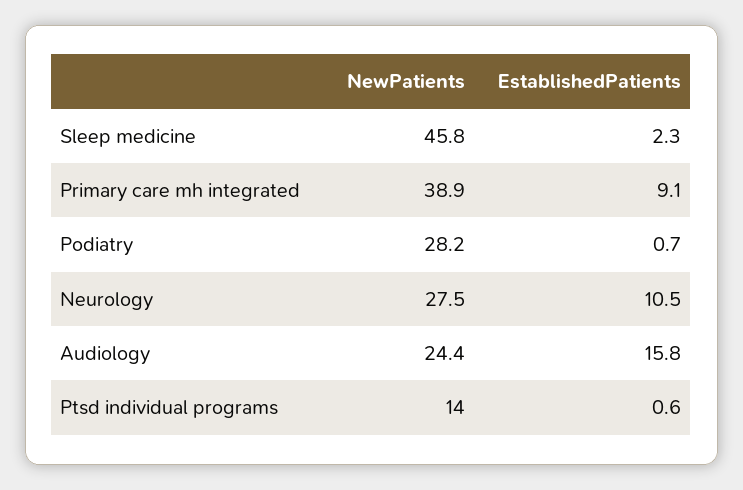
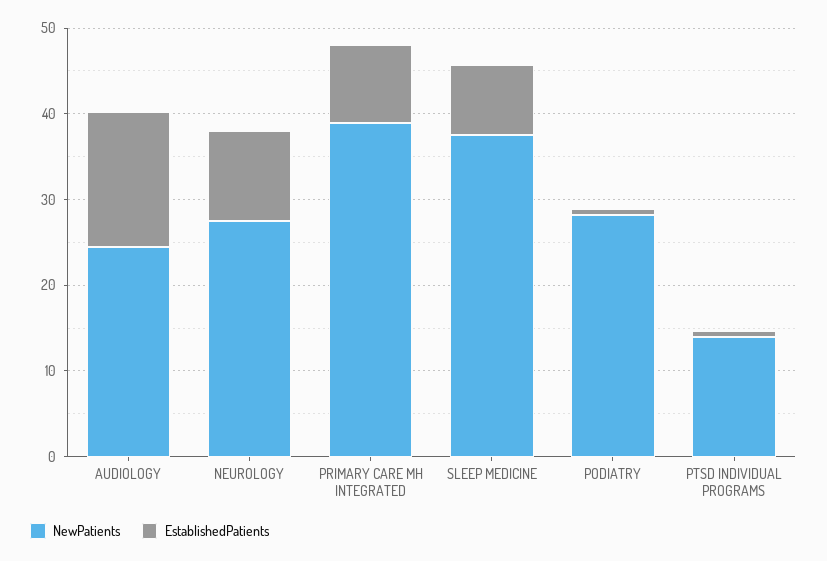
NewPatients, Sleep medicine: 45.8 -> 38
EstablishedPatients, Sleep medicine: 2.3 -> 8

